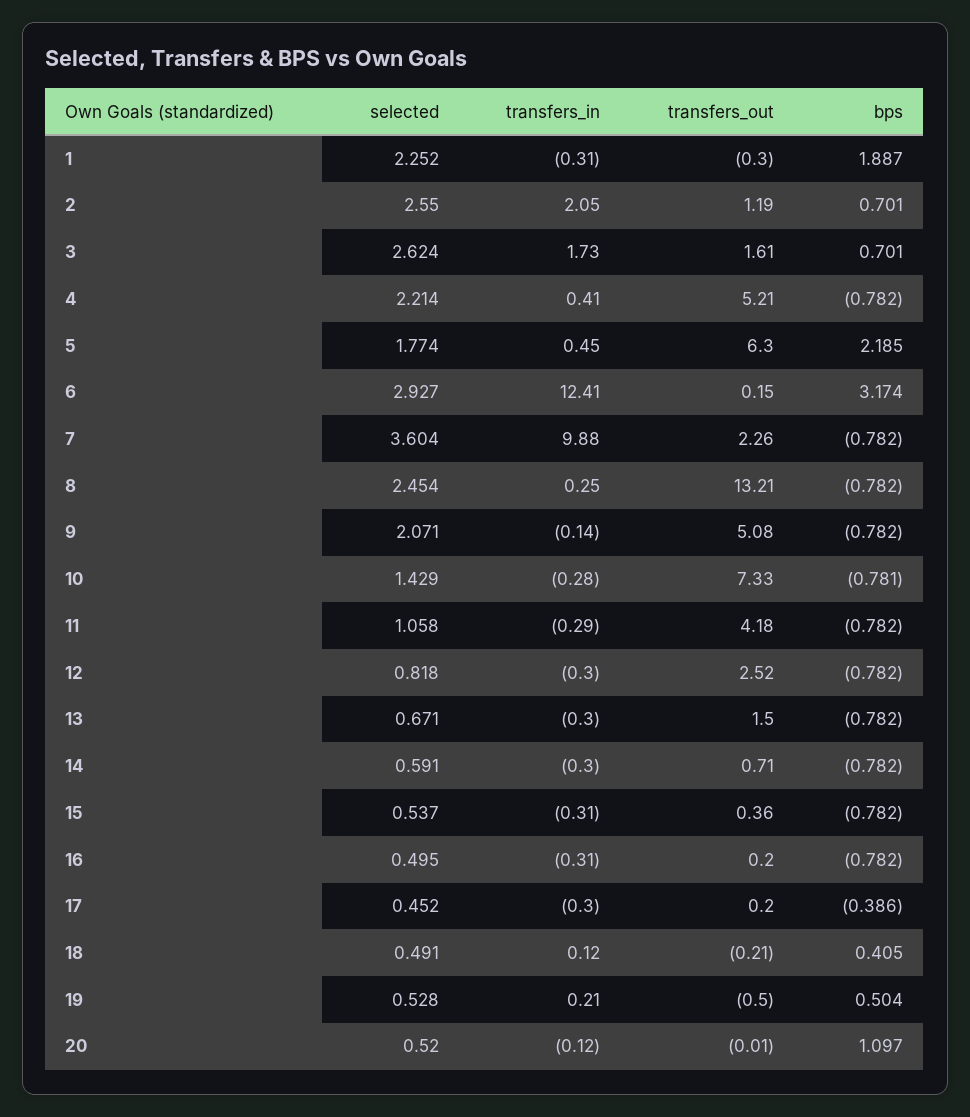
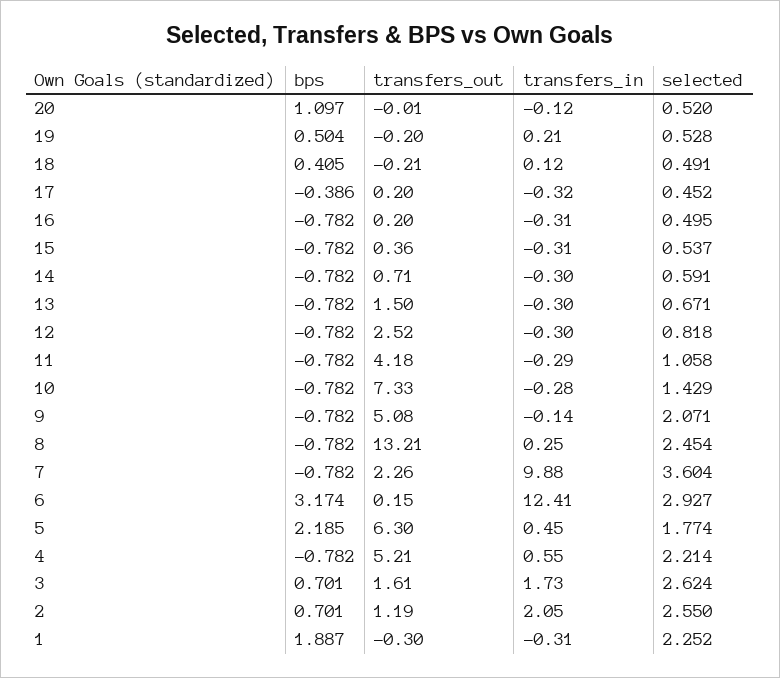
transfers_in, 4: 0.41 -> 0.55
bps, 10: -0.781 -> -0.782
transfers_in, 17: -0.3 -> -0.32
transfers_out, 19: -0.5 -> -0.2

